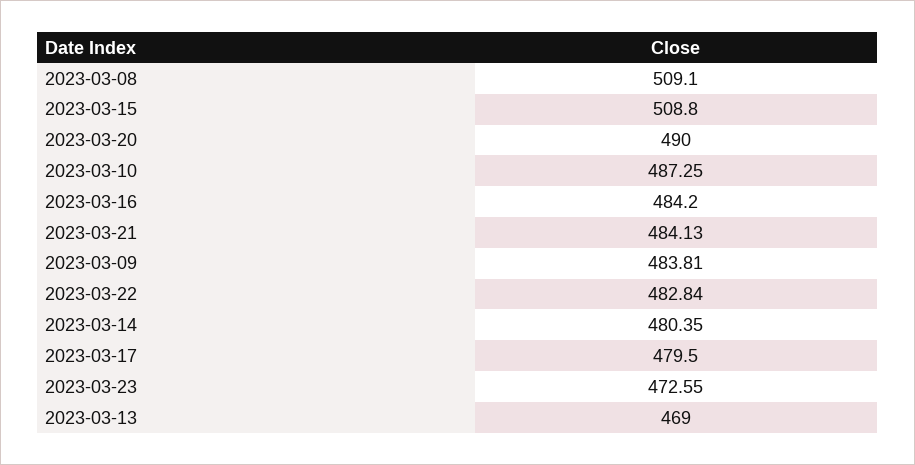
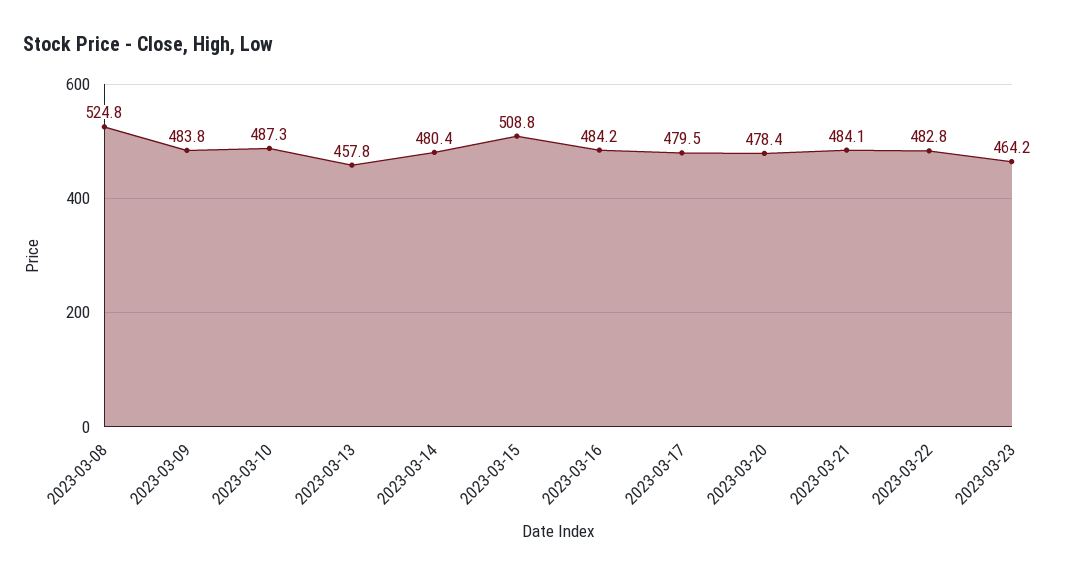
2023-03-08: 509.1 -> 524.8
2023-03-20: 490 -> 478.4
2023-03-23: 472.55 -> 464.2
2023-03-13: 469 -> 457.8

